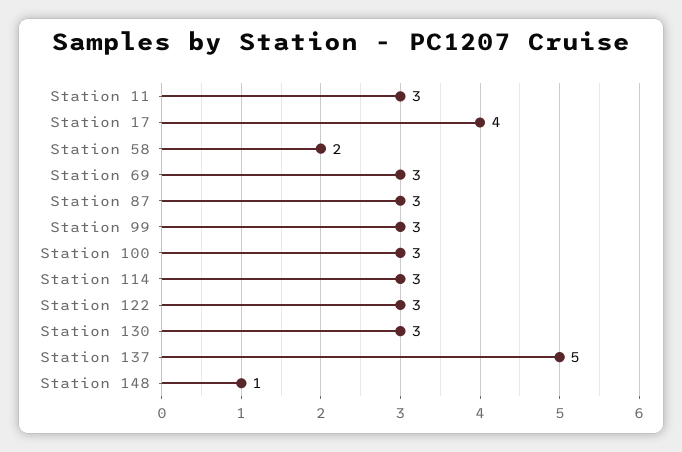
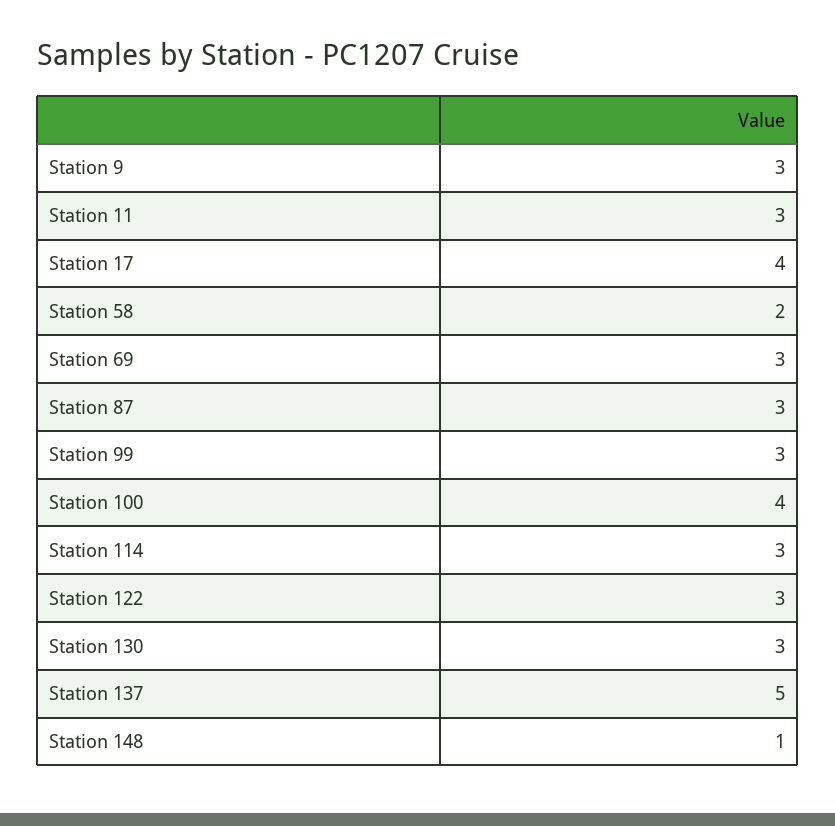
Station 100: 3 -> 4
Station 9: none -> 3

